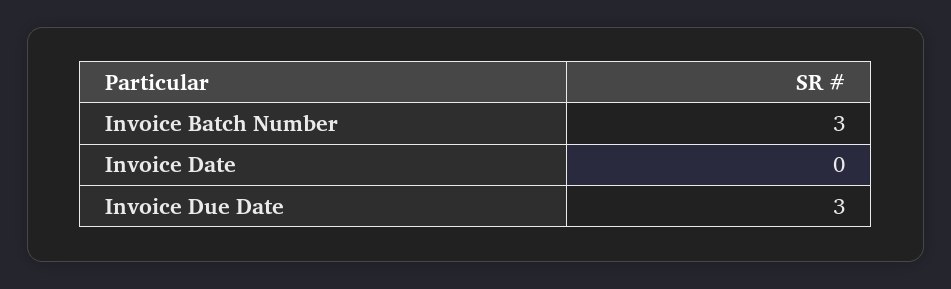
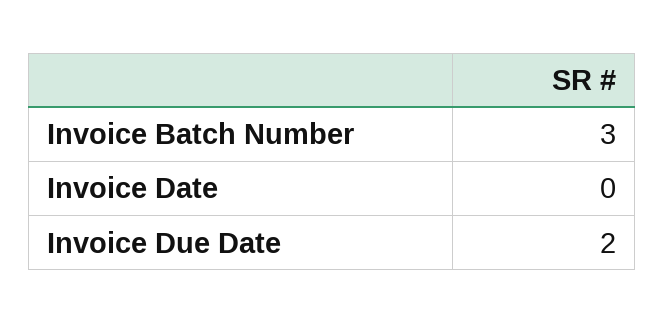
Invoice Due Date: 3 -> 2

